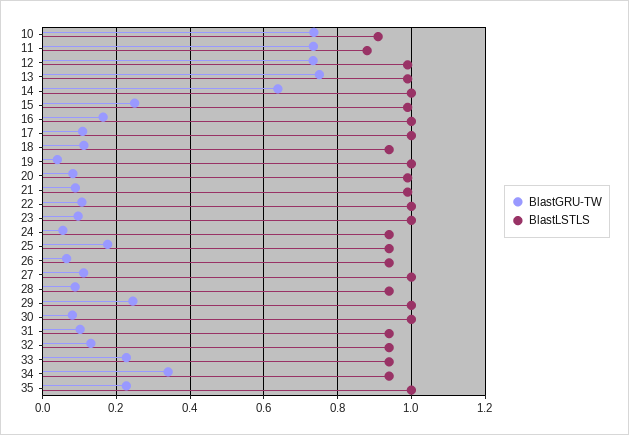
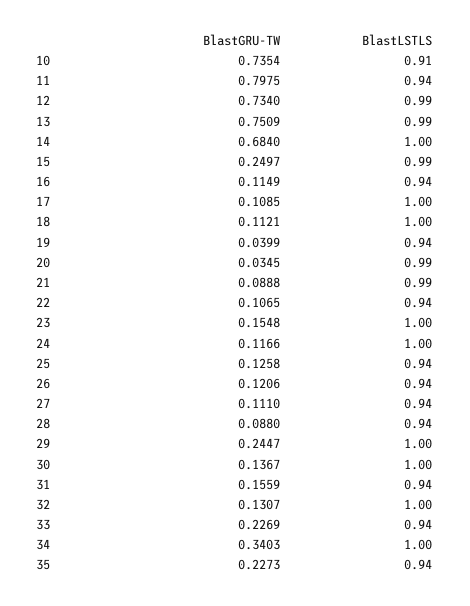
BlastGRU-TW, 11: 0.74 -> 0.7975
BlastLSTLS, 11: 0.88 -> 0.94
BlastGRU-TW, 14: 0.64 -> 0.684
BlastGRU-TW, 16: 0.16 -> 0.1149
BlastLSTLS, 16: 1 -> 0.94
BlastLSTLS, 18: 0.94 -> 1
BlastLSTLS, 19: 1 -> 0.94
BlastGRU-TW, 20: 0.08 -> 0.0345
BlastLSTLS, 22: 1 -> 0.94
BlastGRU-TW, 23: 0.1 -> 0.1548
BlastGRU-TW, 24: 0.06 -> 0.1166
BlastLSTLS, 24: 0.94 -> 1
BlastGRU-TW, 25: 0.18 -> 0.1258
BlastGRU-TW, 26: 0.06 -> 0.1206
BlastLSTLS, 27: 1 -> 0.94
BlastGRU-TW, 30: 0.08 -> 0.1367
BlastGRU-TW, 31: 0.1 -> 0.1559
BlastLSTLS, 32: 0.94 -> 1
BlastLSTLS, 34: 0.94 -> 1
BlastLSTLS, 35: 1 -> 0.94

